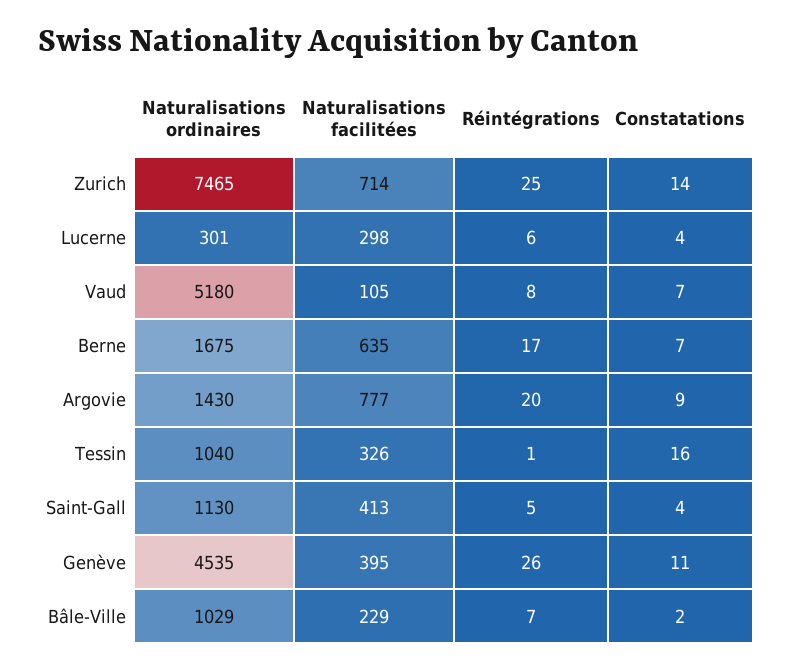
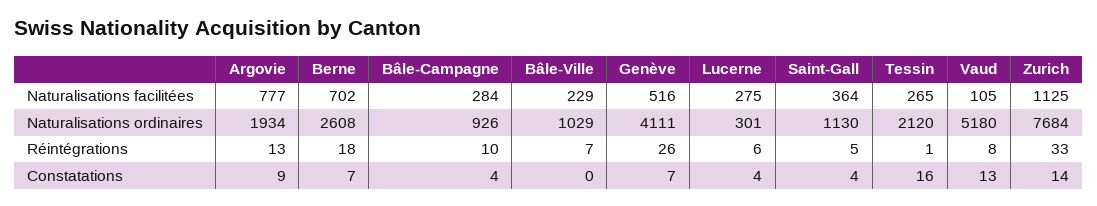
Naturalisations ordinaires, Zurich: 7465 -> 7684
Naturalisations facilitées, Zurich: 714 -> 1125
Réintégrations, Zurich: 25 -> 33
Naturalisations facilitées, Lucerne: 298 -> 275
Constatations, Vaud: 7 -> 13
Naturalisations ordinaires, Berne: 1675 -> 2608
Naturalisations facilitées, Berne: 635 -> 702
Réintégrations, Berne: 17 -> 18
Naturalisations ordinaires, Argovie: 1430 -> 1934
Réintégrations, Argovie: 20 -> 13
Naturalisations ordinaires, Tessin: 1040 -> 2120
Naturalisations facilitées, Tessin: 326 -> 265
Naturalisations facilitées, Saint-Gall: 413 -> 364
Naturalisations ordinaires, Genève: 4535 -> 4111
Naturalisations facilitées, Genève: 395 -> 516
Constatations, Genève: 11 -> 7
Constatations, Bâle-Ville: 2 -> 0
Naturalisations facilitées, Bâle-Campagne: none -> 284
Naturalisations ordinaires, Bâle-Campagne: none -> 926
Réintégrations, Bâle-Campagne: none -> 10
Constatations, Bâle-Campagne: none -> 4

